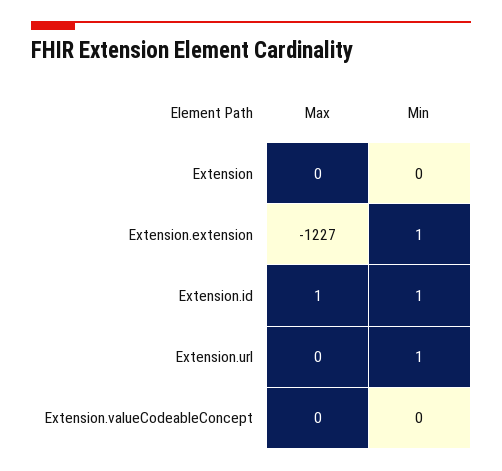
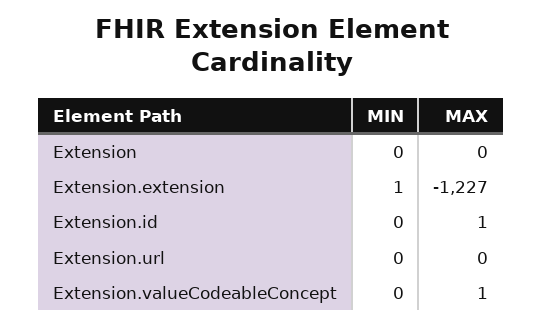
Min, Extension.id: 1 -> 0
Min, Extension.url: 1 -> 0
Max, Extension.valueCodeableConcept: 0 -> 1

